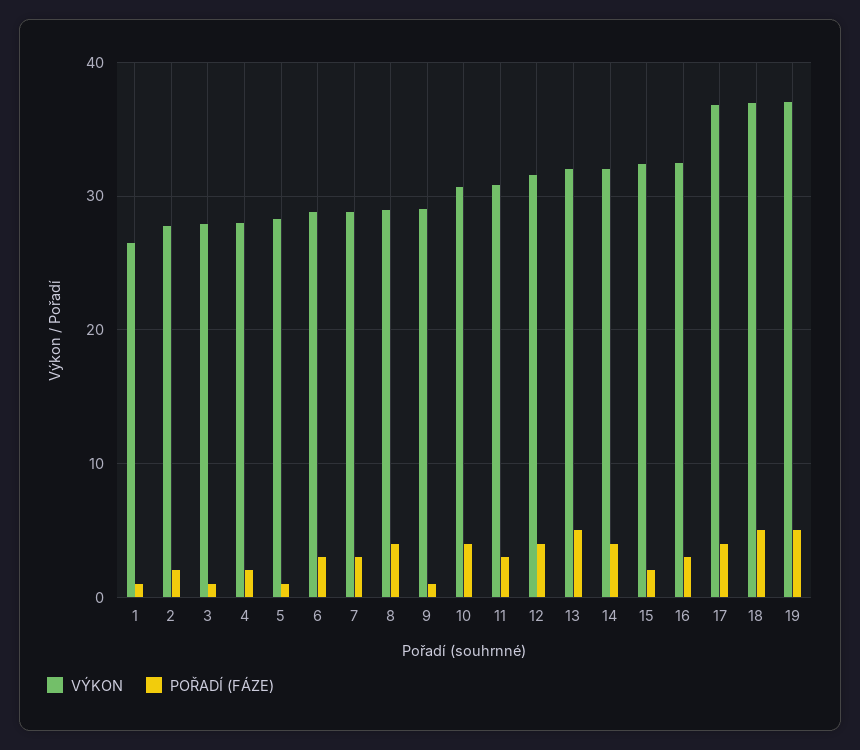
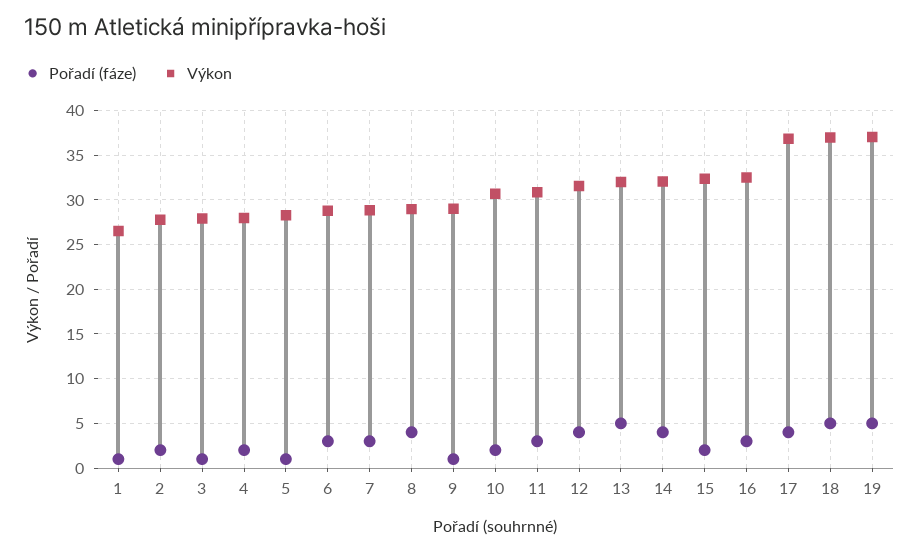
POŘADÍ (FÁZE), 10: 4 -> 2

